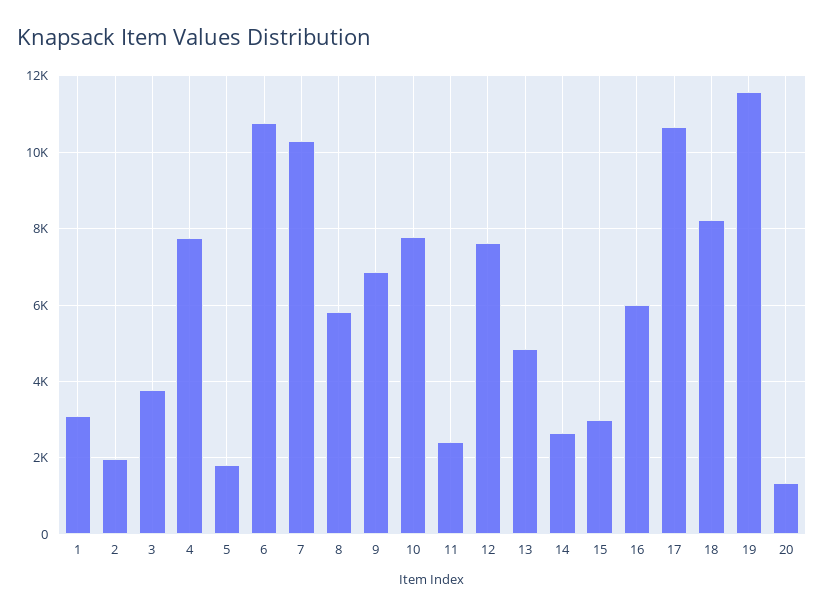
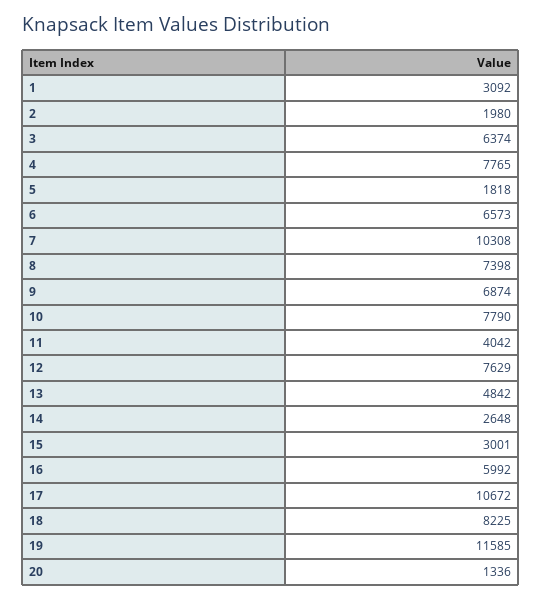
3: 3800 -> 6374
6: 10800 -> 6573
8: 5800 -> 7398
11: 2400 -> 4042

